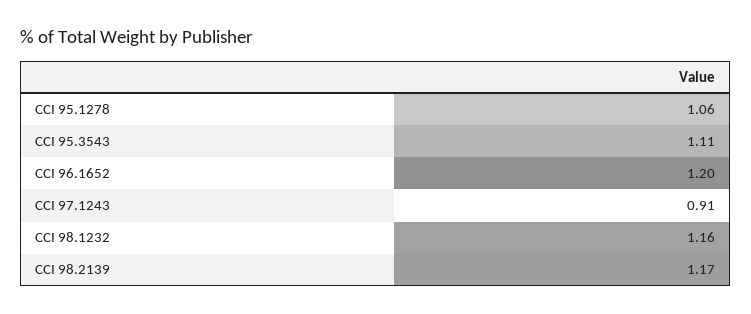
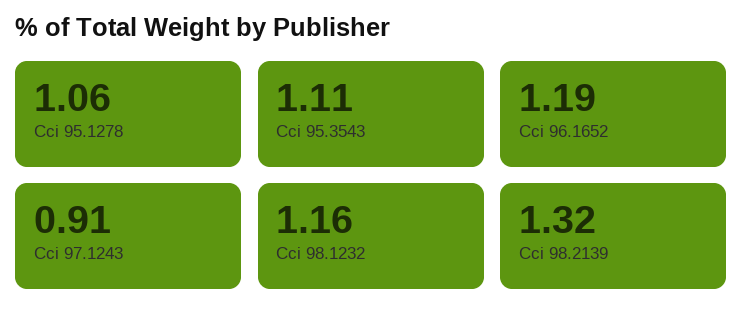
CCI 96.1652: 1.2 -> 1.19
CCI 98.2139: 1.17 -> 1.32

